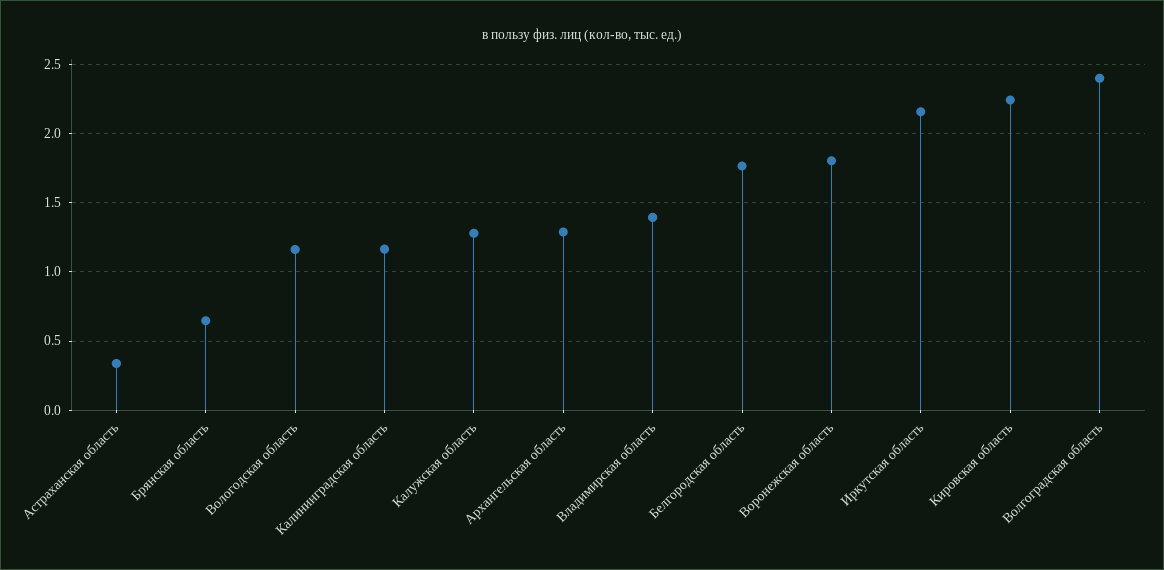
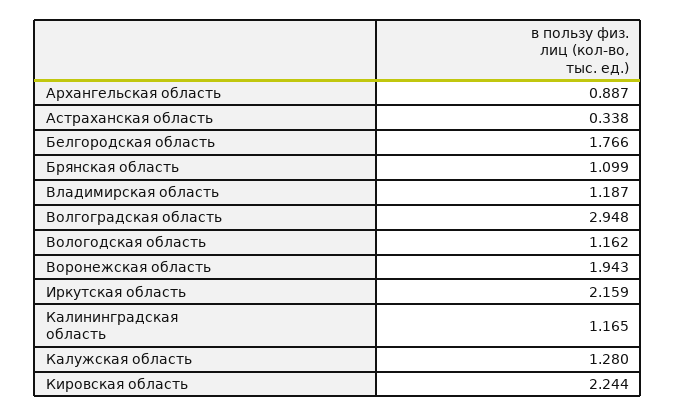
Брянская область: 0.65 -> 1.099
Архангельская область: 1.3 -> 0.887
Владимирская область: 1.4 -> 1.187
Воронежская область: 1.8 -> 1.943
Волгоградская область: 2.4 -> 2.948

